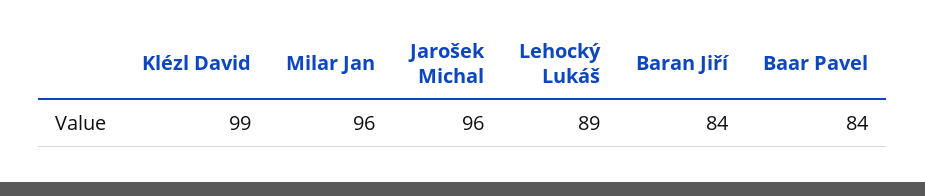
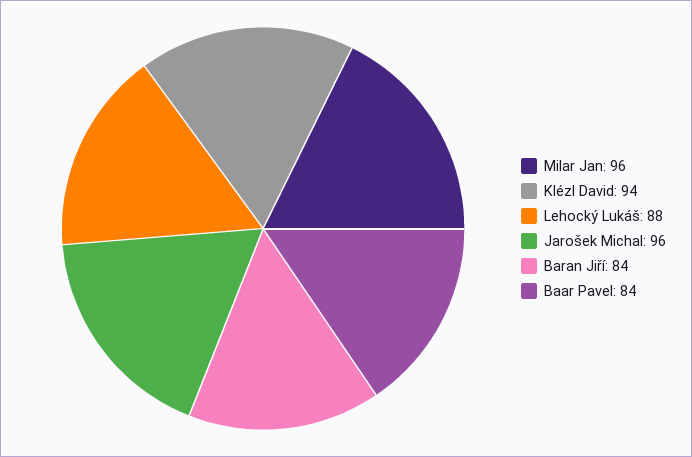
Klézl David: 99 -> 94
Lehocký Lukáš: 89 -> 88

